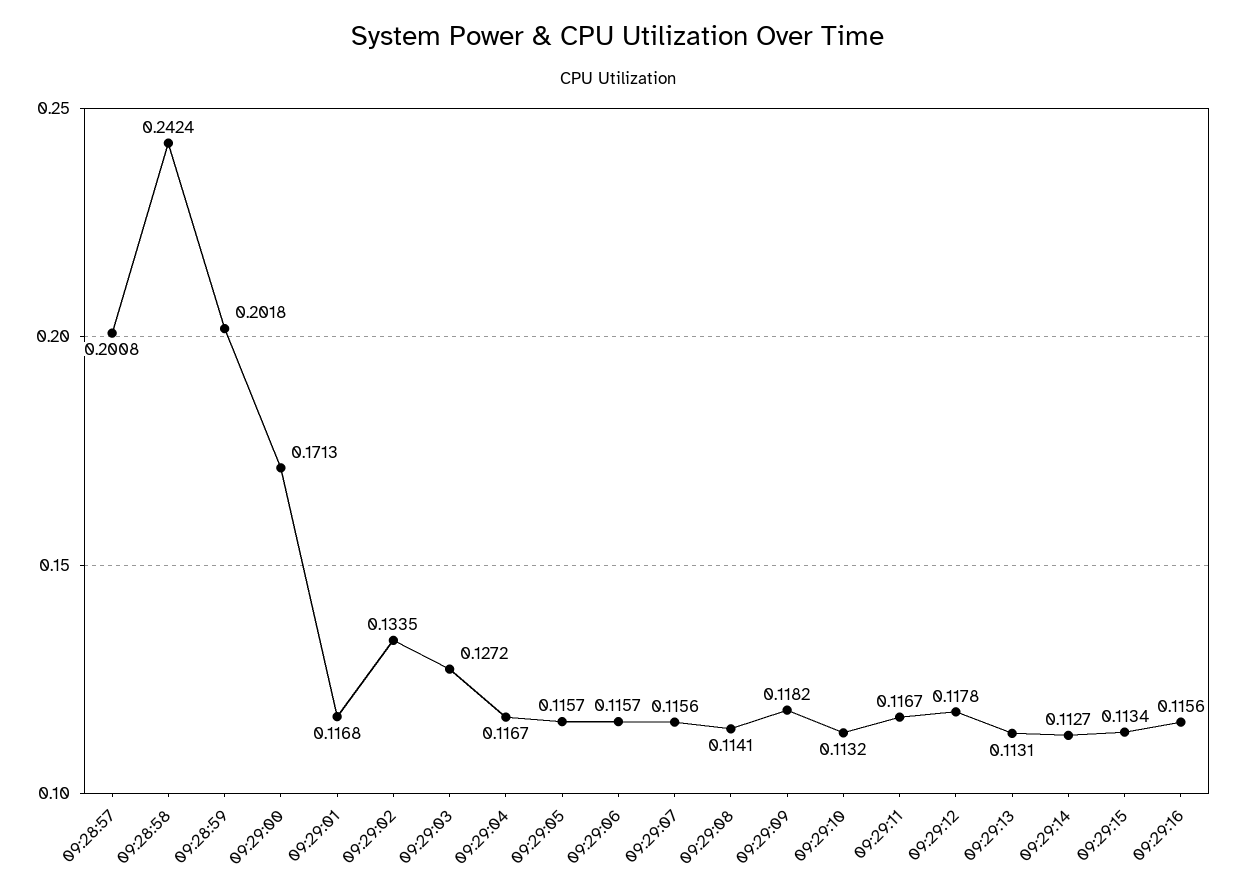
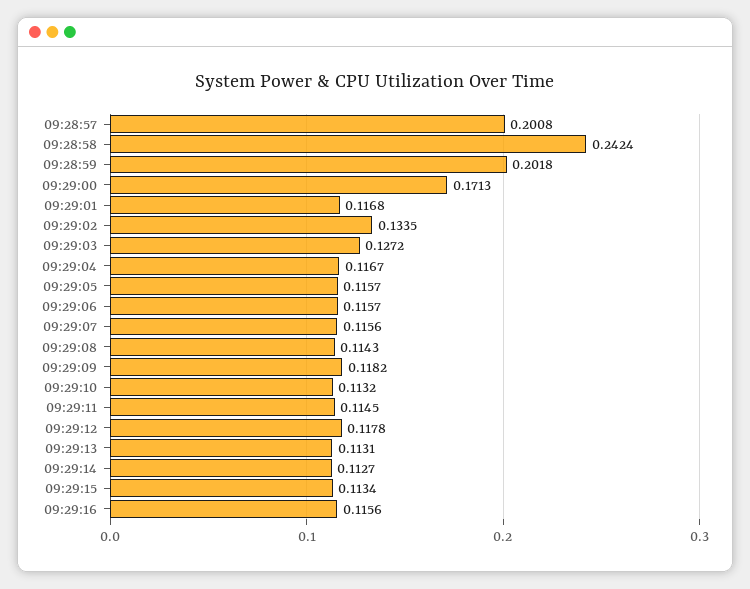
09:29:08: 0.1141 -> 0.1143
09:29:11: 0.1167 -> 0.1145

